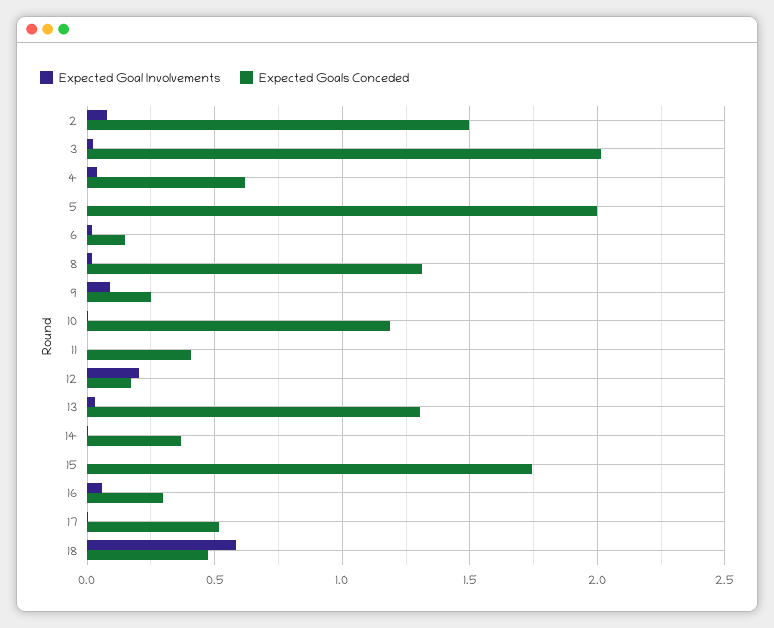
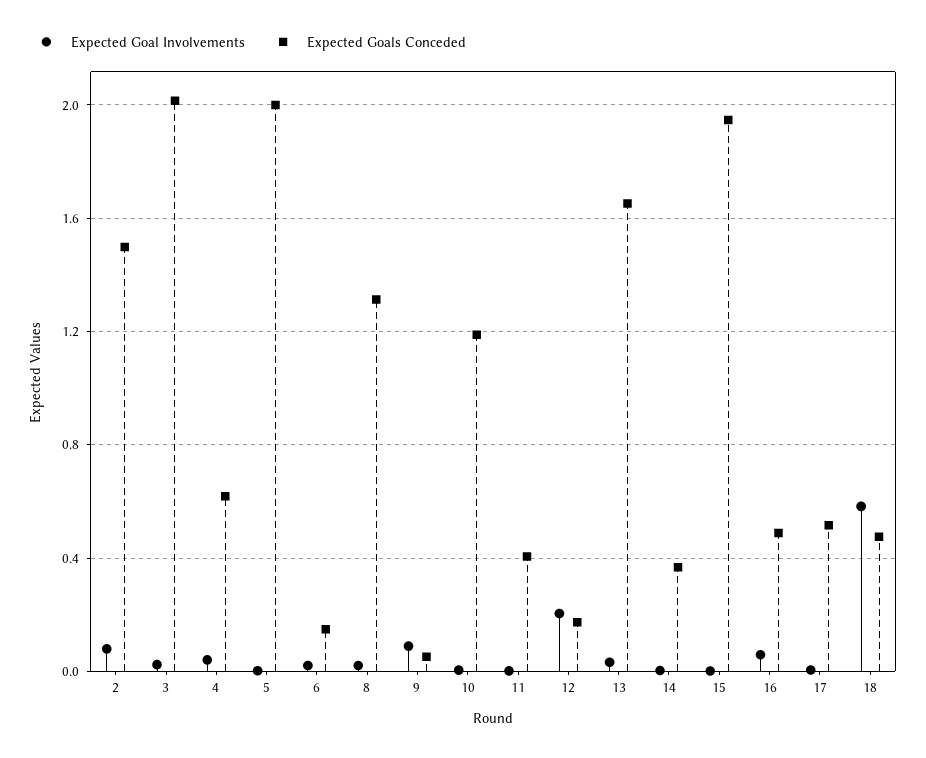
Expected Goals Conceded, 9: 0.25 -> 0.05
Expected Goals Conceded, 13: 1.3 -> 1.65
Expected Goals Conceded, 15: 1.75 -> 1.95
Expected Goals Conceded, 16: 0.3 -> 0.5

